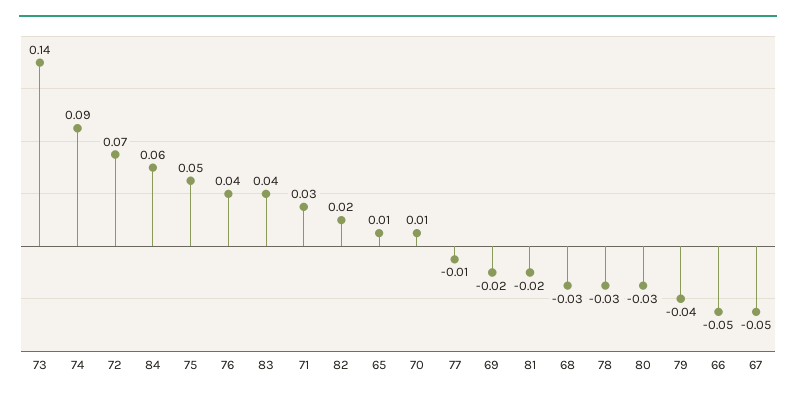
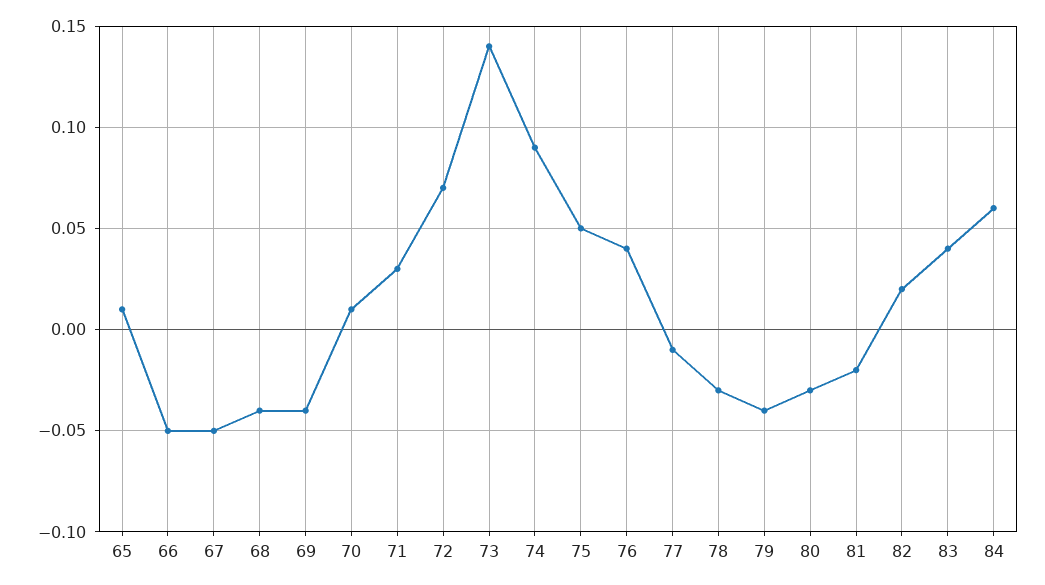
69: -0.02 -> -0.04
68: -0.03 -> -0.04

